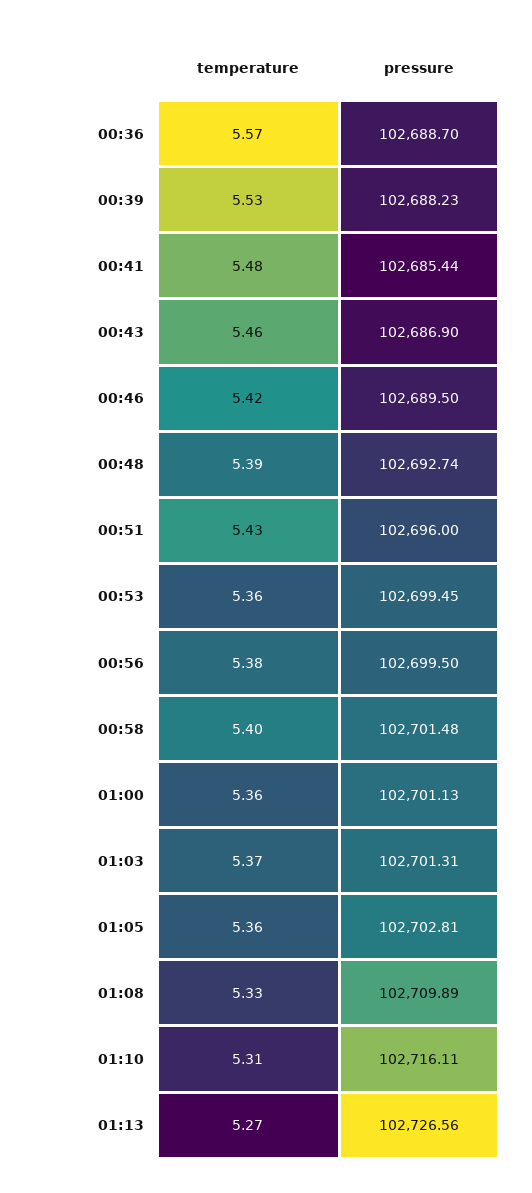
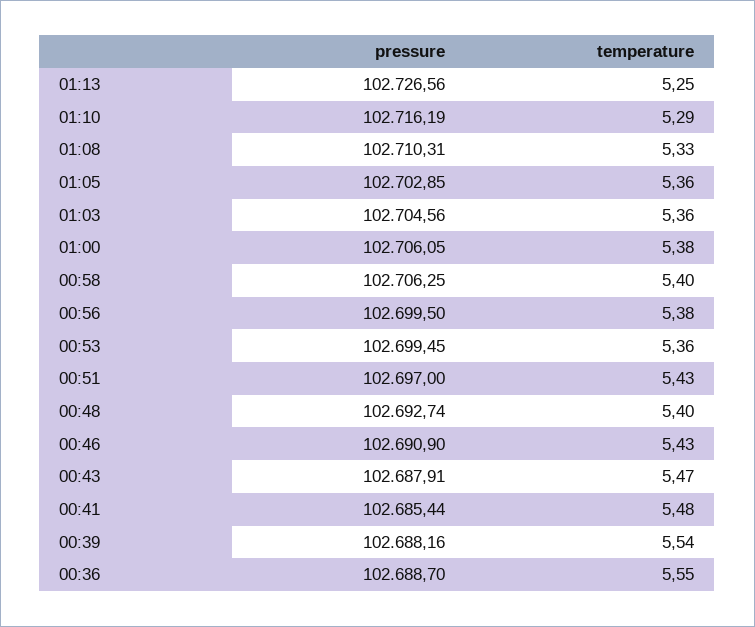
temperature, 00:36: 5.57 -> 5.55
temperature, 00:39: 5.53 -> 5.54
pressure, 00:39: 102688.23 -> 102688.16
temperature, 00:43: 5.46 -> 5.47
pressure, 00:43: 102686.9 -> 102687.91
temperature, 00:46: 5.42 -> 5.43
pressure, 00:46: 102689.5 -> 102690.9
temperature, 00:48: 5.39 -> 5.4
pressure, 00:51: 102696 -> 102697
pressure, 00:58: 102701.48 -> 102706.25
temperature, 01:00: 5.36 -> 5.38
pressure, 01:00: 102701.13 -> 102706.05
temperature, 01:03: 5.37 -> 5.36
pressure, 01:03: 102701.31 -> 102704.56
pressure, 01:05: 102702.81 -> 102702.85
pressure, 01:08: 102709.89 -> 102710.31
temperature, 01:10: 5.31 -> 5.29
pressure, 01:10: 102716.11 -> 102716.19
temperature, 01:13: 5.27 -> 5.25

